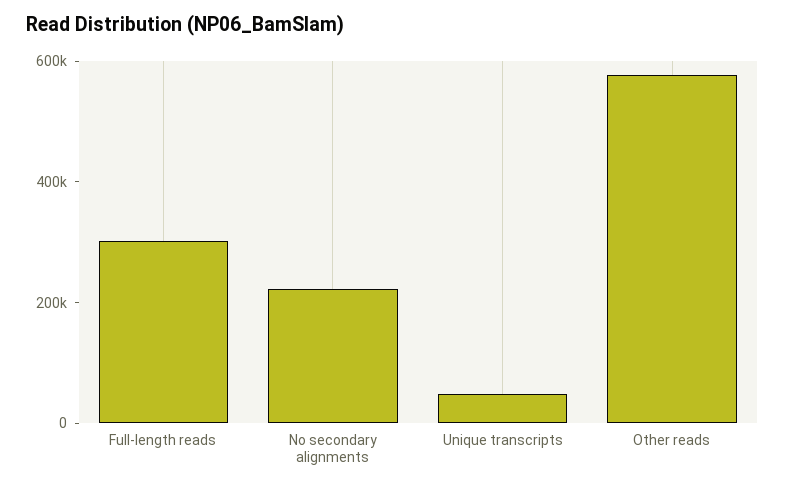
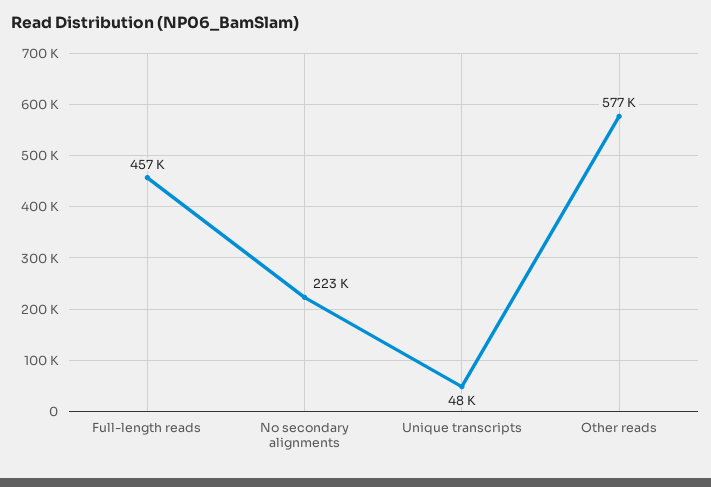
Full-length reads: 300000 -> 457000

